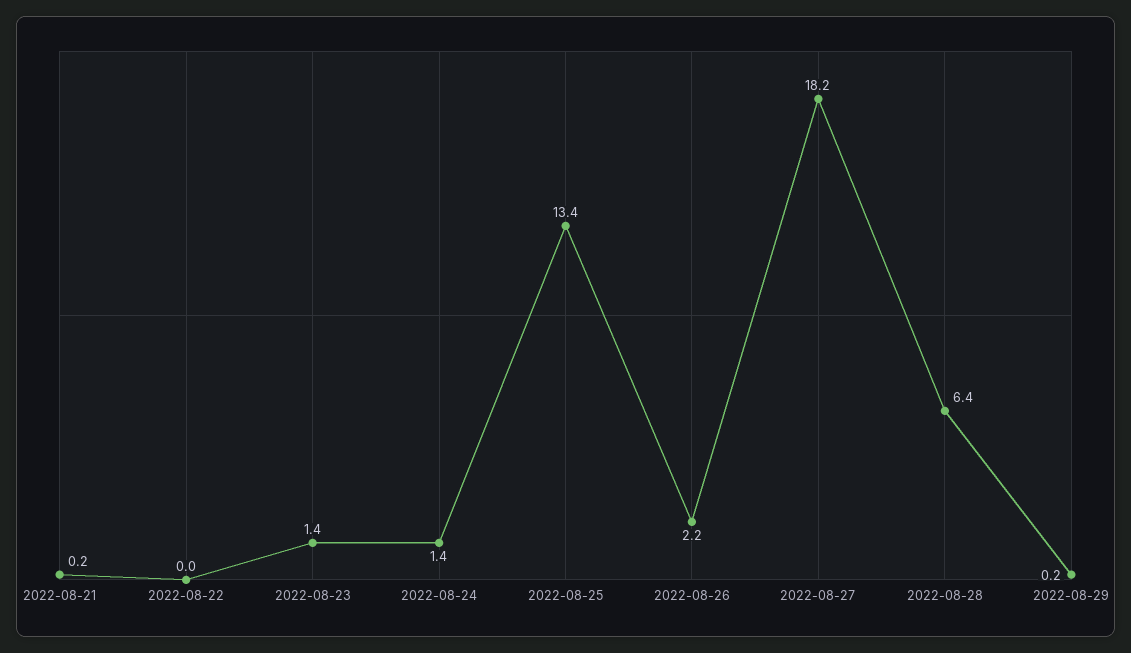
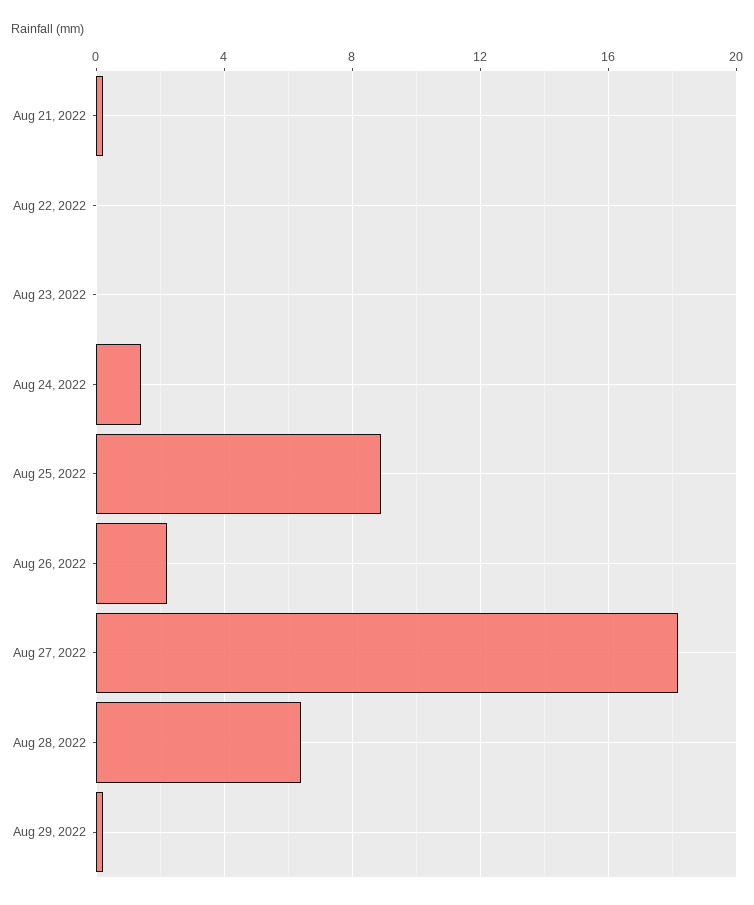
2022-08-23: 1.4 -> 0
2022-08-25: 13.4 -> 9

